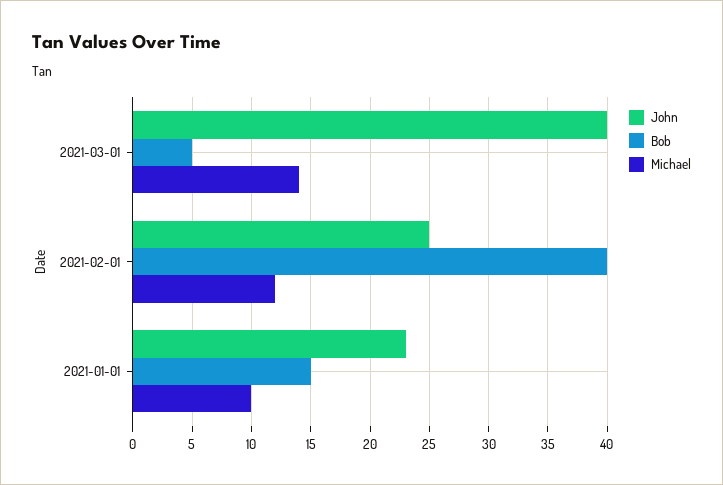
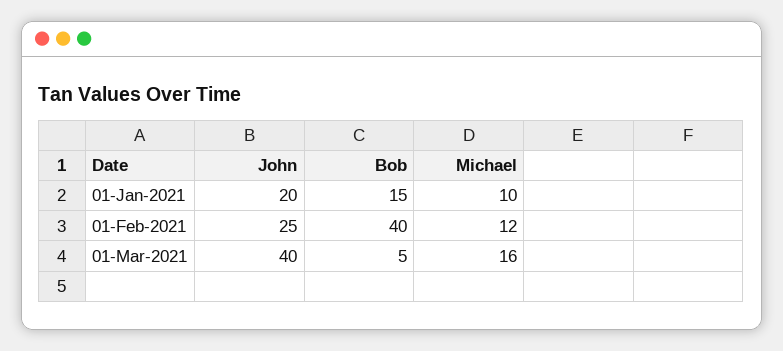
Michael, 2021-03-01: 14 -> 16
John, 2021-01-01: 23 -> 20

